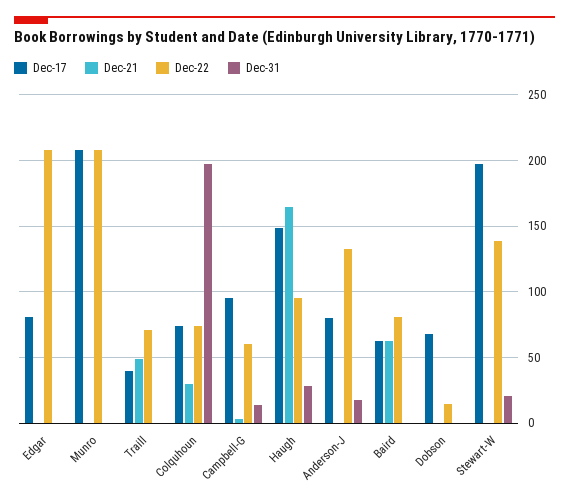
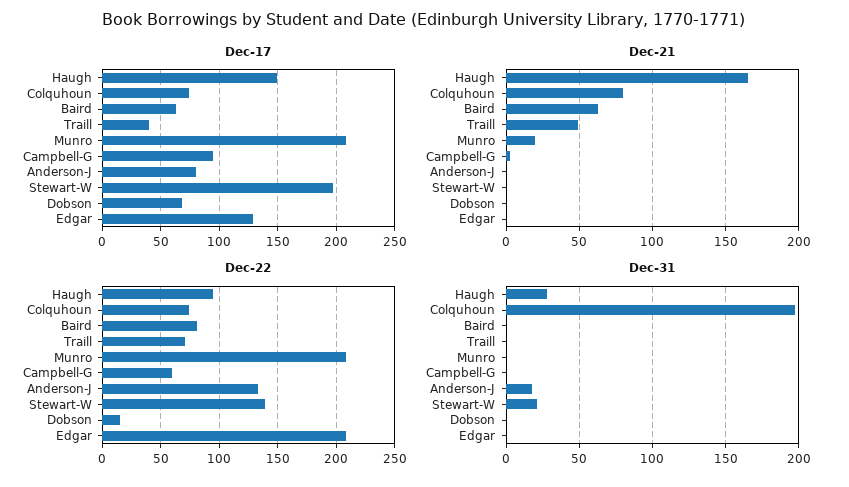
Dec-17, Edgar: 80 -> 130
Dec-21, Munro: 0 -> 20
Dec-21, Colquhoun: 30 -> 80
Dec-31, Campbell-G: 15 -> 0

